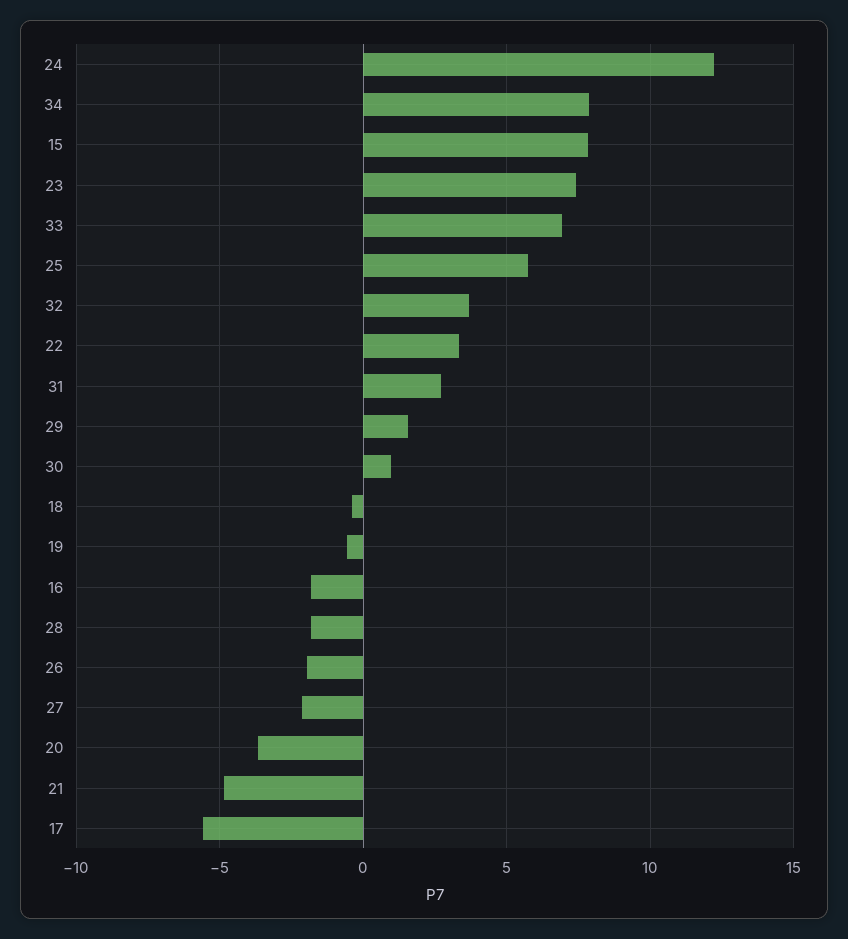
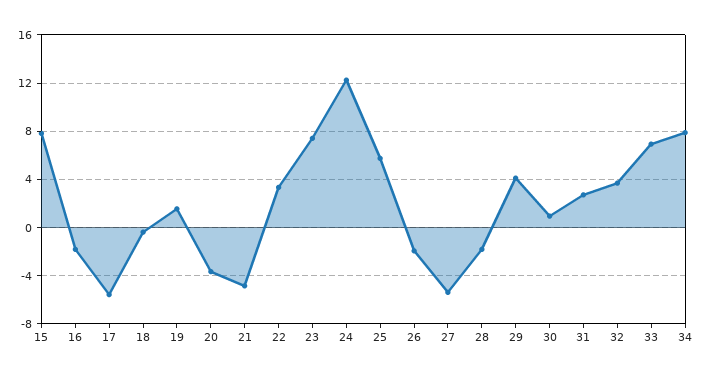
29: 1.5 -> 4
19: -0.5 -> 1.5
27: -2 -> -5.5

